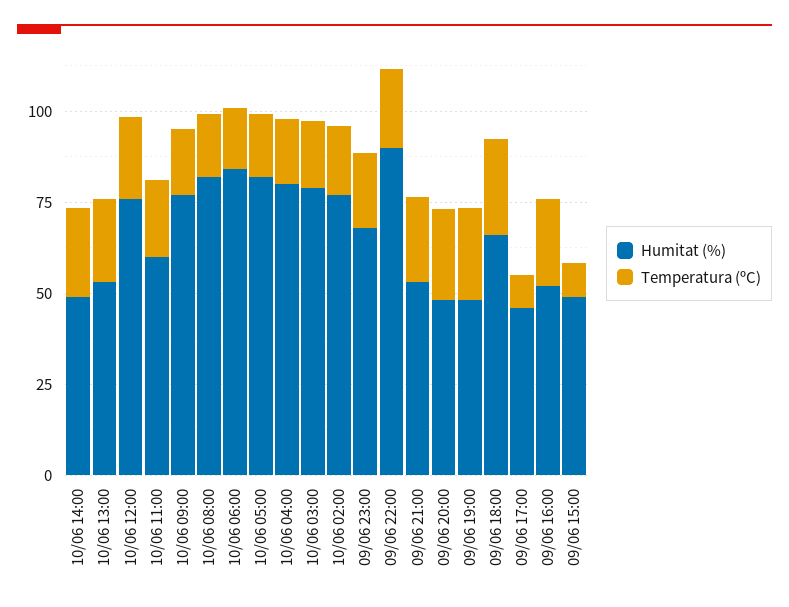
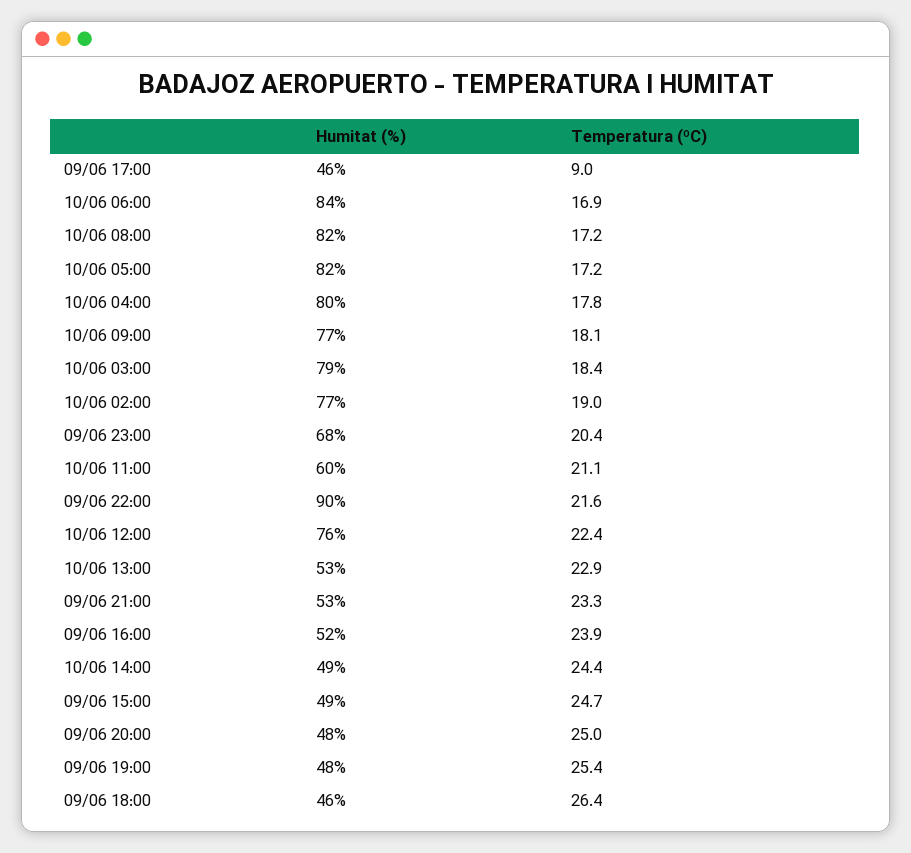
Humitat (%), 09/06 18:00: 65 -> 46
Temperatura (ºC), 09/06 15:00: 10 -> 24.7

